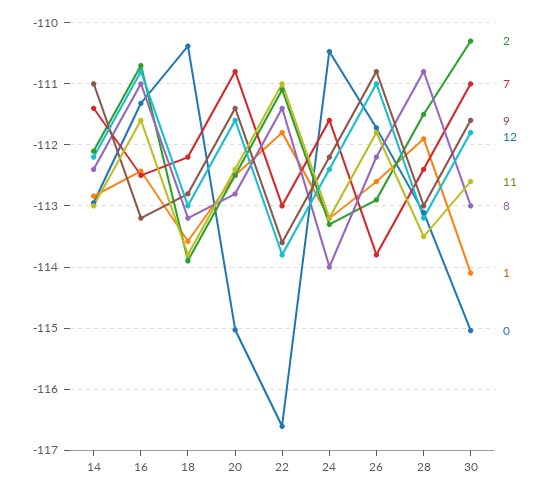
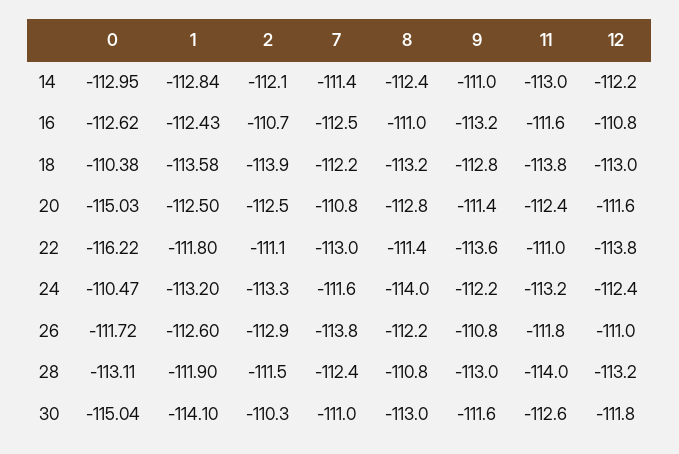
0, 16: -111.3 -> -112.62
0, 22: -116.6 -> -116.22
11, 28: -113.5 -> -114

